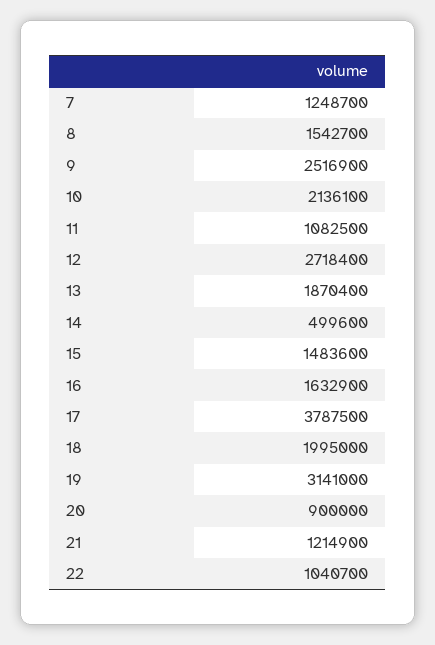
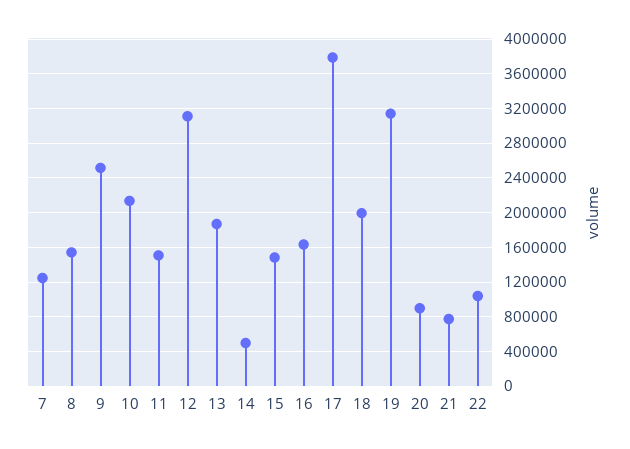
11: 1082500 -> 1500000
12: 2718400 -> 3100000
21: 1214900 -> 800000

